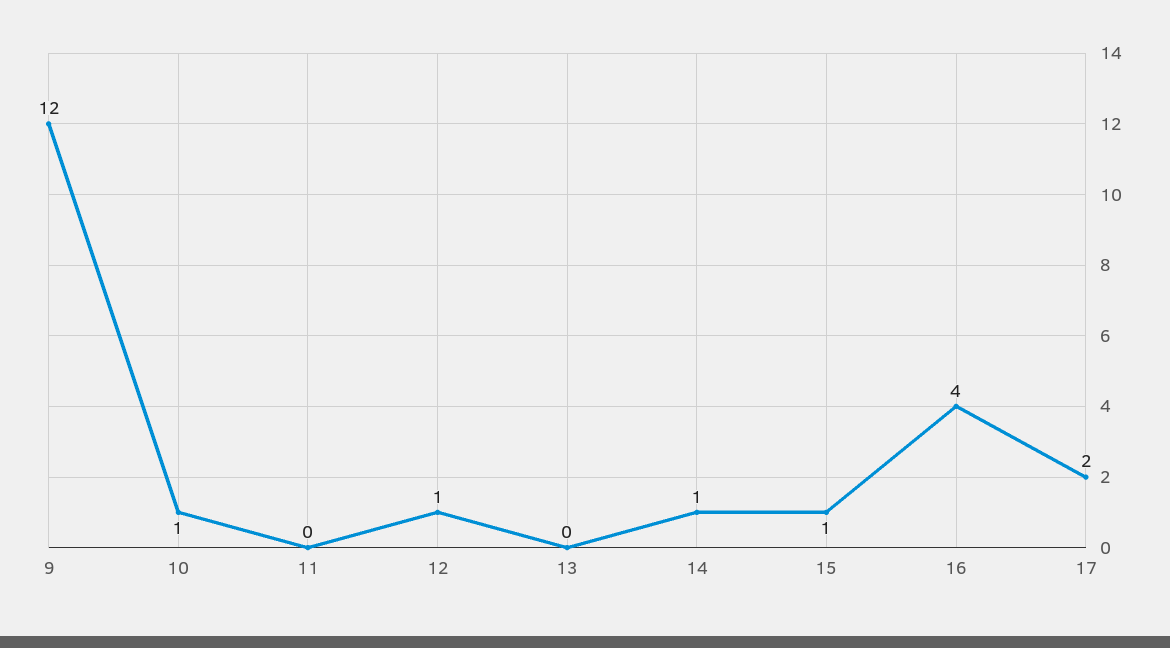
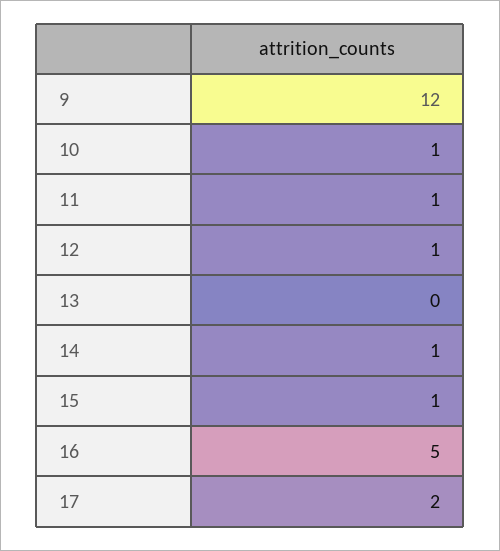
11: 0 -> 1
16: 4 -> 5

